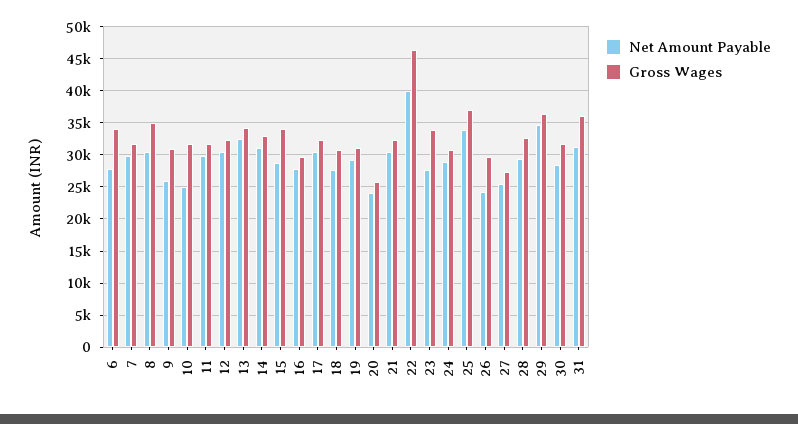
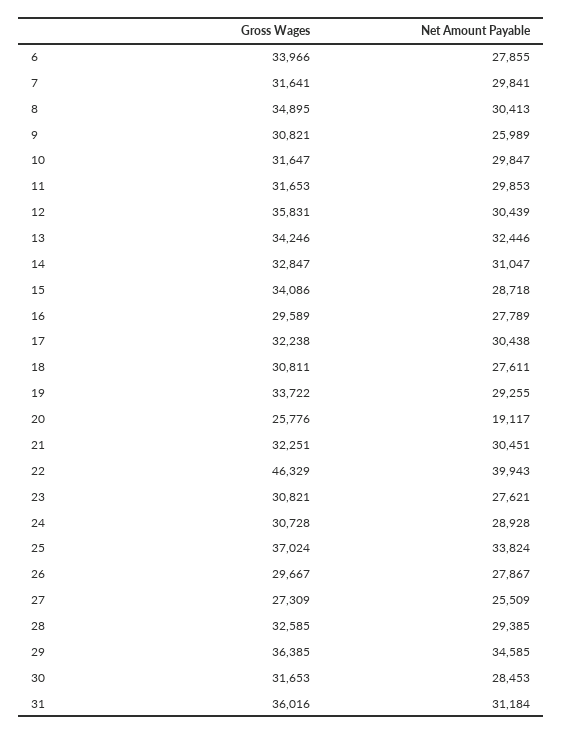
Net Amount Payable, 10: 25000 -> 29847
Gross Wages, 12: 32000 -> 35831
Gross Wages, 19: 31000 -> 33722
Net Amount Payable, 20: 24000 -> 19117
Gross Wages, 23: 34000 -> 30821
Net Amount Payable, 26: 24000 -> 27867

